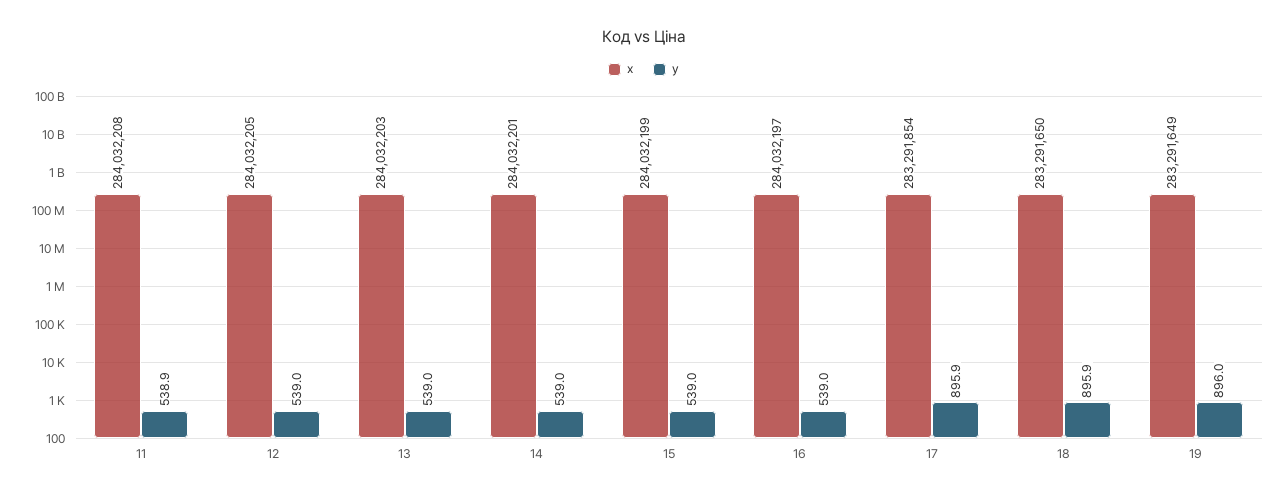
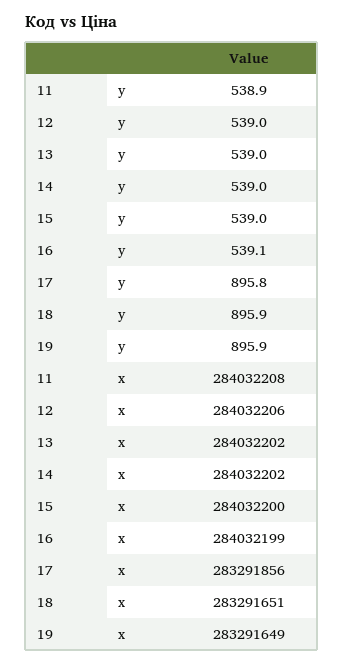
x, 12: 284032205 -> 284032206
x, 13: 284032203 -> 284032202
x, 14: 284032201 -> 284032202
x, 15: 284032199 -> 284032200
x, 16: 284032197 -> 284032199
y, 16: 539 -> 539.1
x, 17: 283291854 -> 283291856
y, 17: 895.9 -> 895.8
x, 18: 283291650 -> 283291651
y, 19: 896 -> 895.9

